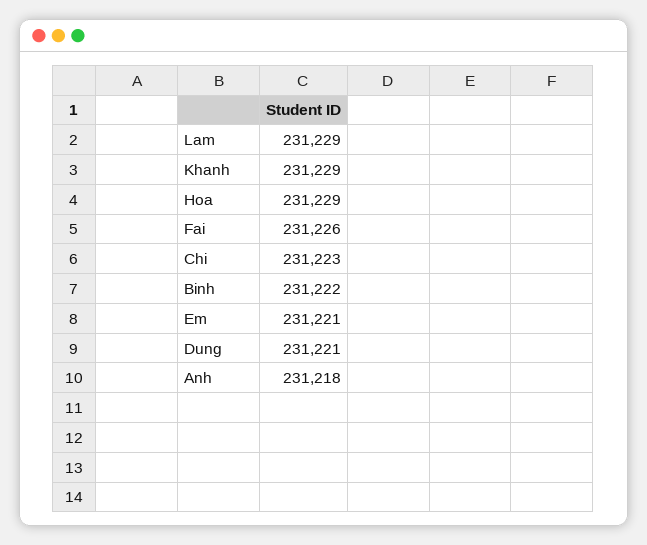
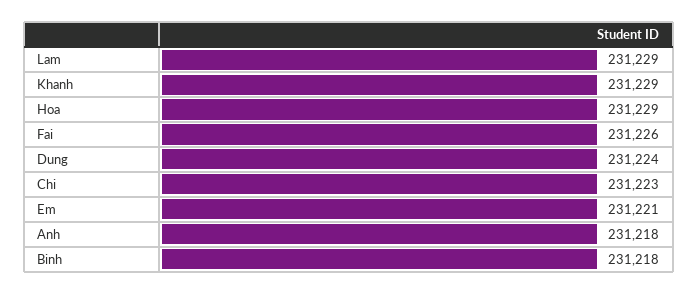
Binh: 231222 -> 231218
Dung: 231221 -> 231224

